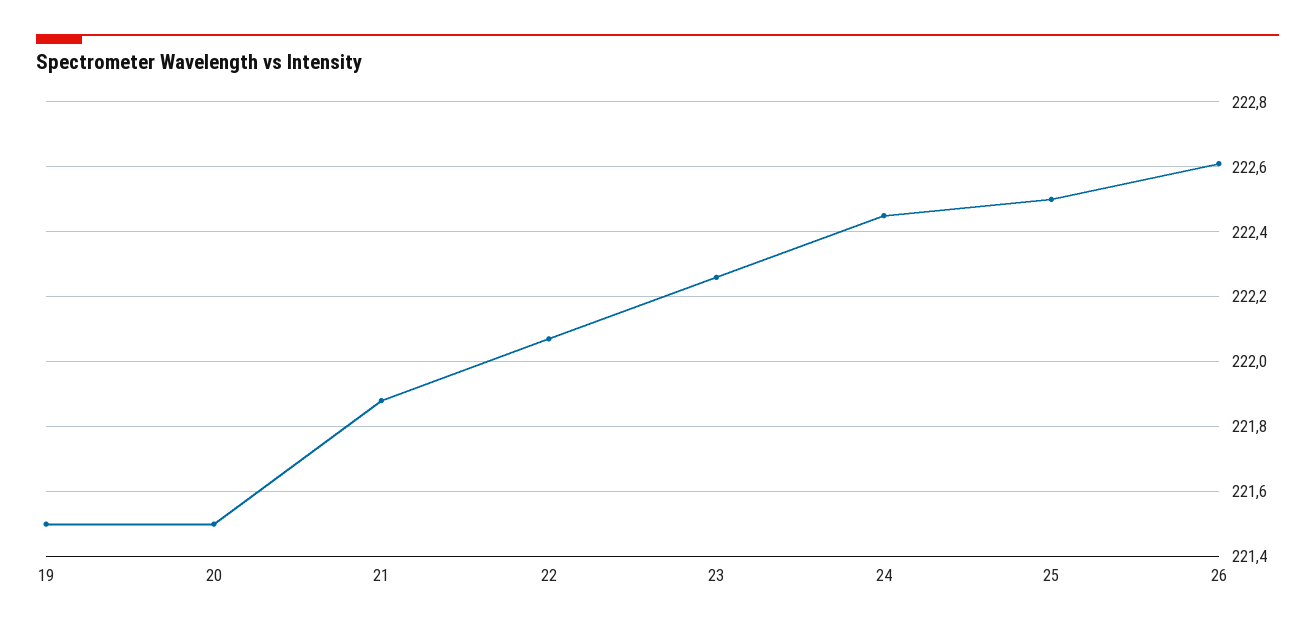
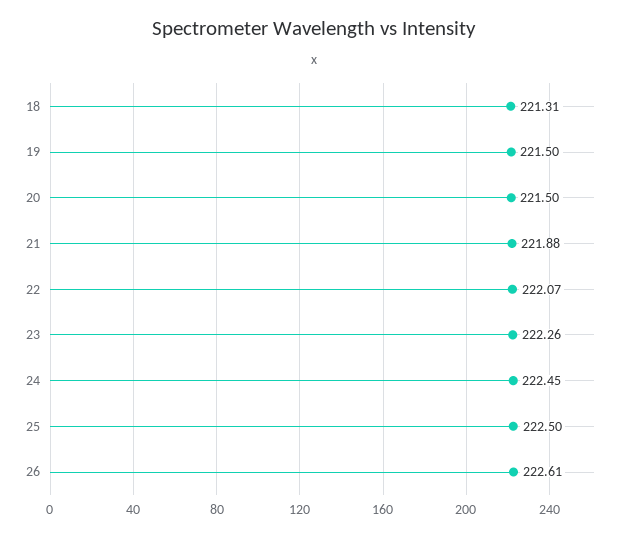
18: none -> 221.31

